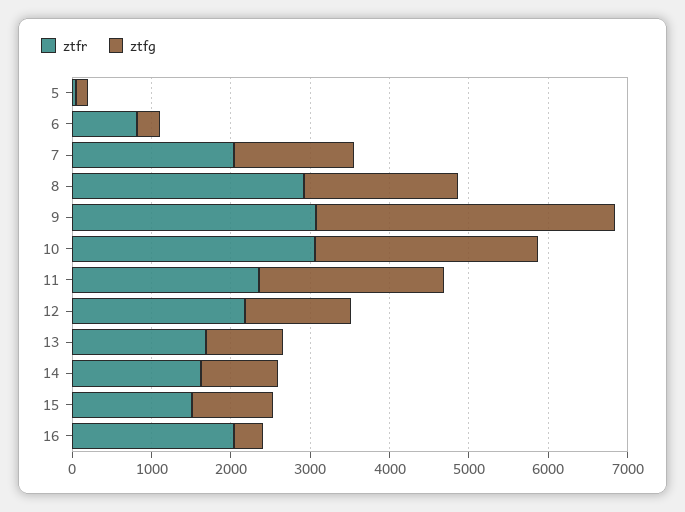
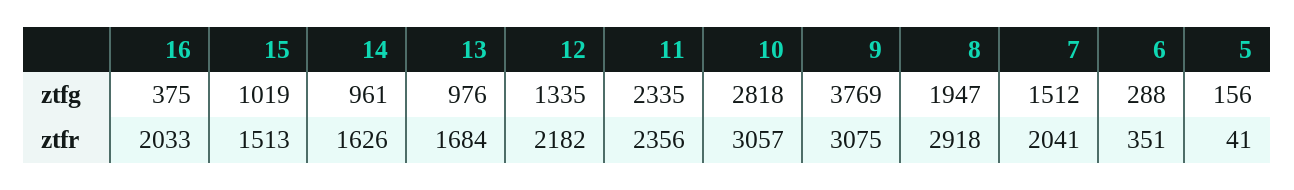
ztfr, 6: 800 -> 351

